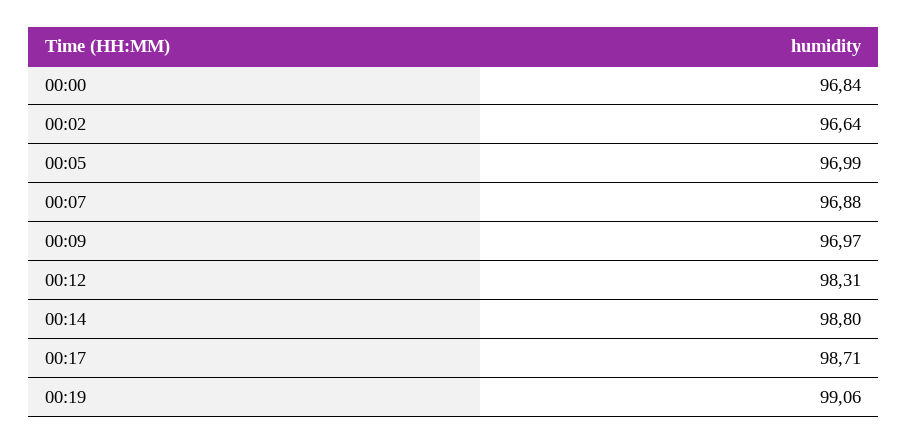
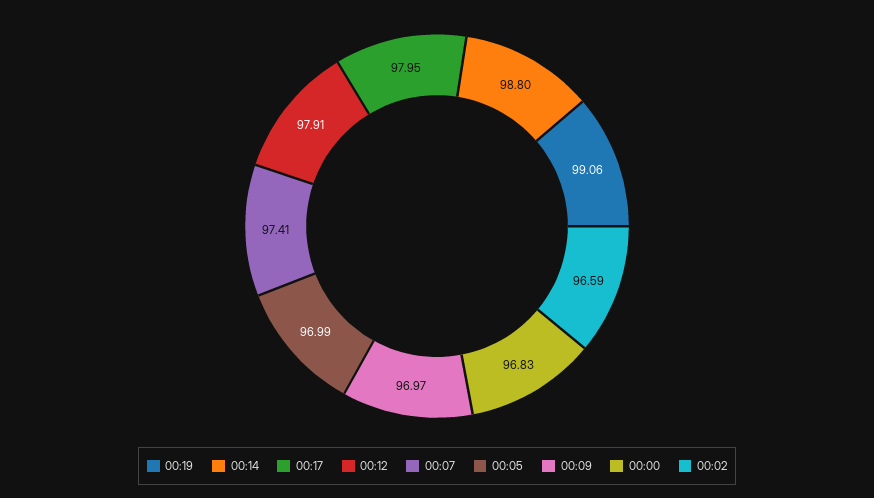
00:00: 96.84 -> 96.83
00:02: 96.64 -> 96.59
00:07: 96.88 -> 97.41
00:12: 98.31 -> 97.91
00:17: 98.71 -> 97.95

